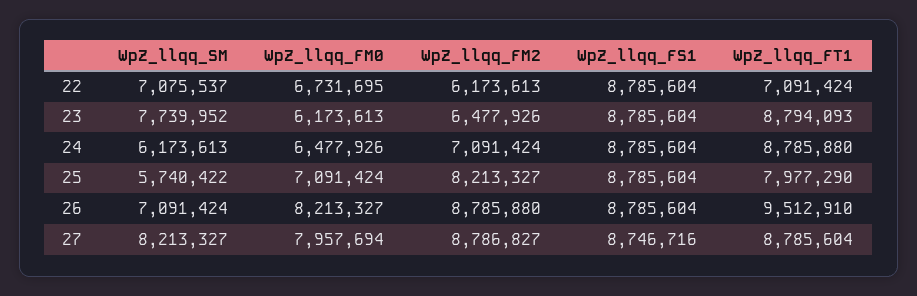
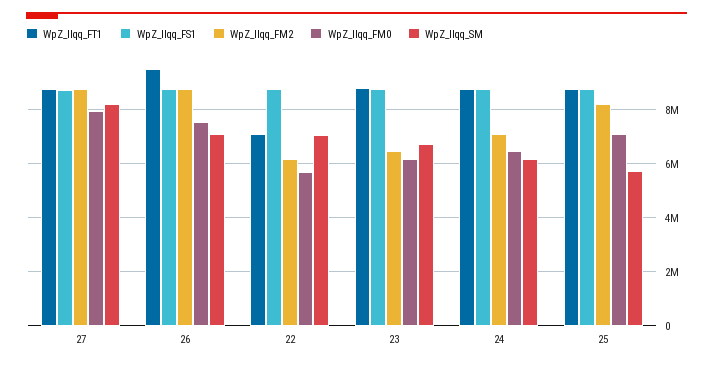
WpZ_llqq_FM0, 22: 6731695 -> 5750000
WpZ_llqq_SM, 23: 7739952 -> 6750000
WpZ_llqq_FT1, 25: 7977290 -> 8750000
WpZ_llqq_FM0, 26: 8213327 -> 7500000

